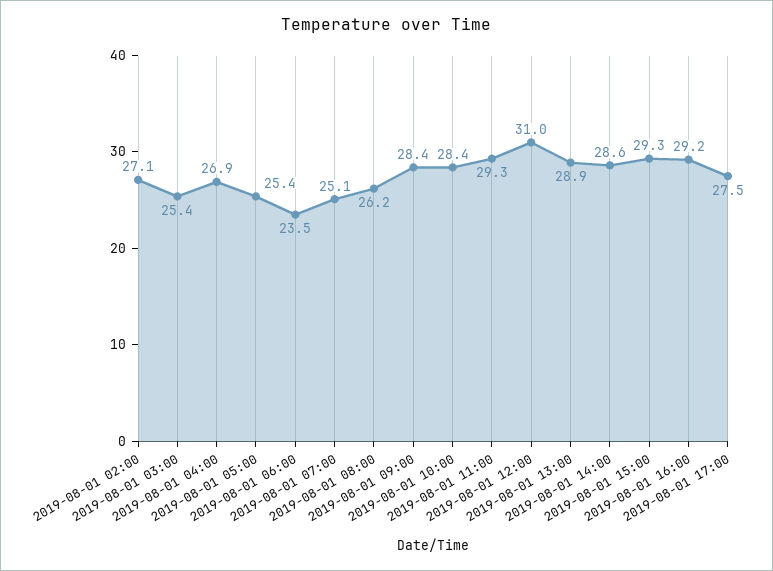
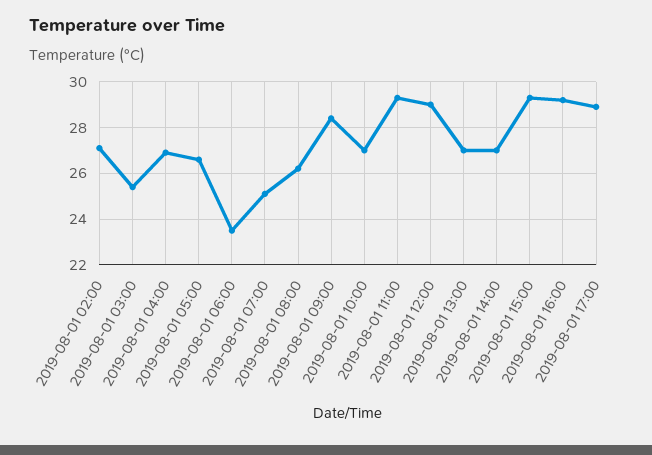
2019-08-01 05:00: 25.4 -> 26.5
2019-08-01 10:00: 28.4 -> 27
2019-08-01 12:00: 31 -> 29
2019-08-01 13:00: 28.9 -> 27
2019-08-01 14:00: 28.6 -> 27
2019-08-01 17:00: 27.5 -> 29

